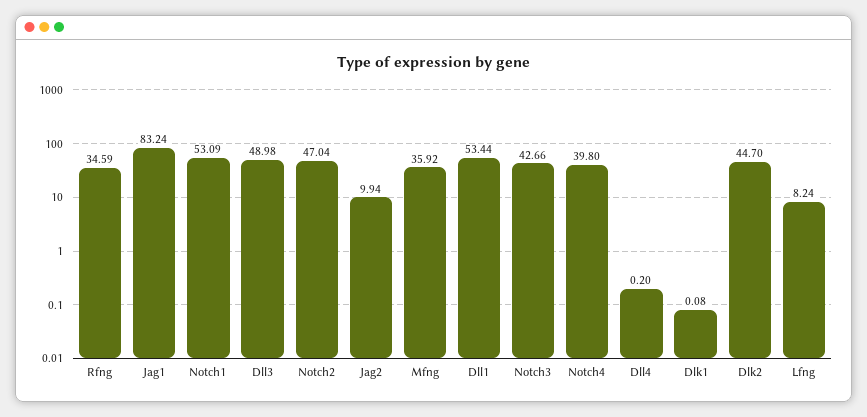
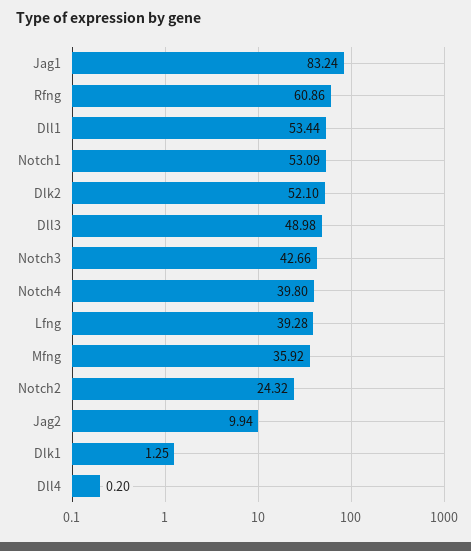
Rfng: 34.59 -> 60.86
Notch2: 47.04 -> 24.32
Dlk1: 0.08 -> 1.25
Dlk2: 44.7 -> 52.1
Lfng: 8.24 -> 39.28

